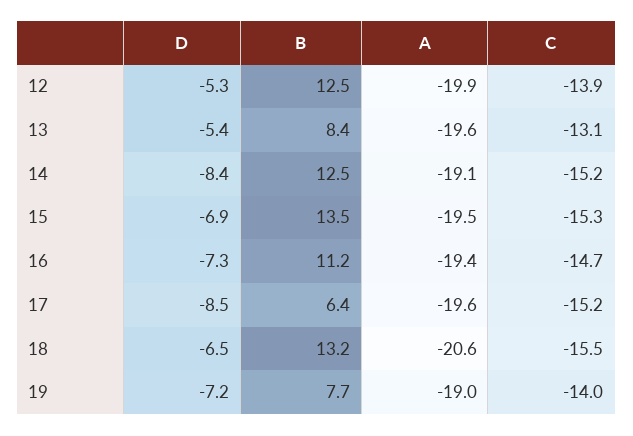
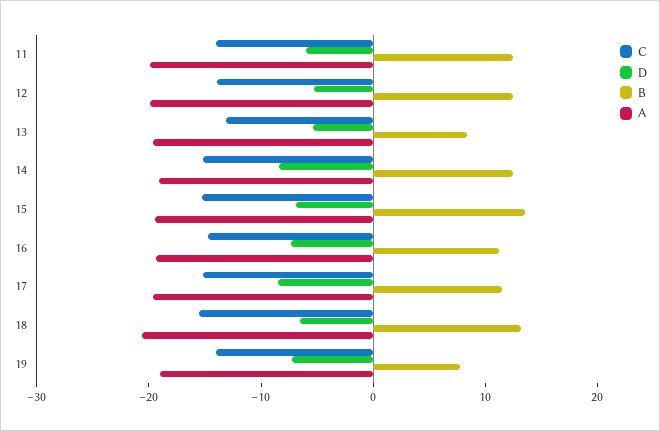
B, 17: 6.4 -> 12
C, 11: none -> -14
D, 11: none -> -6
B, 11: none -> 12
A, 11: none -> -20

